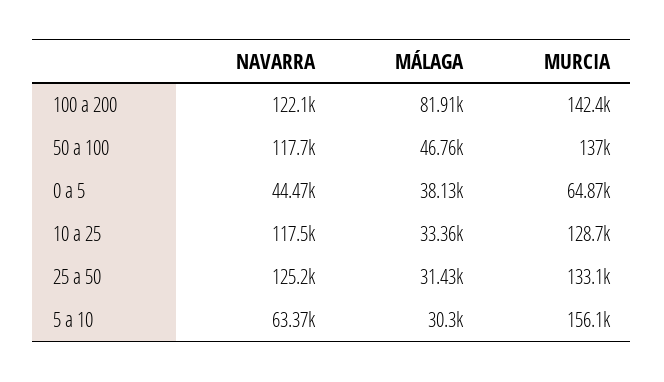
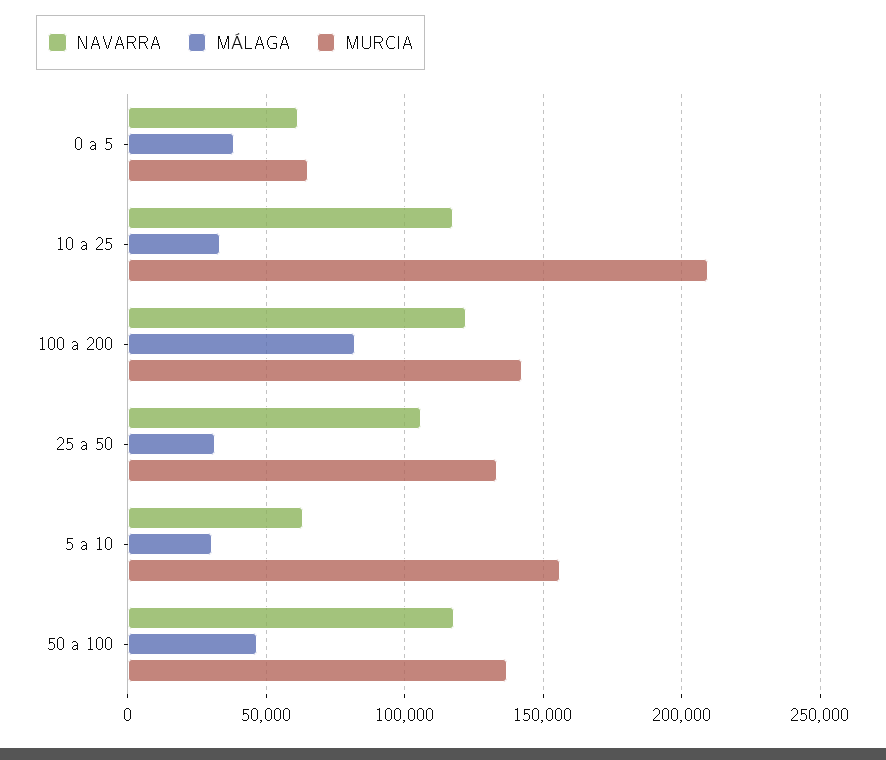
NAVARRA, 0 a 5: 44470 -> 60000
MURCIA, 10 a 25: 128700 -> 210000
NAVARRA, 25 a 50: 125200 -> 105000

